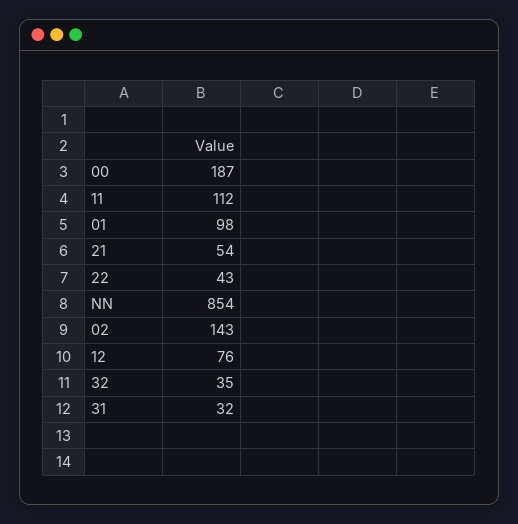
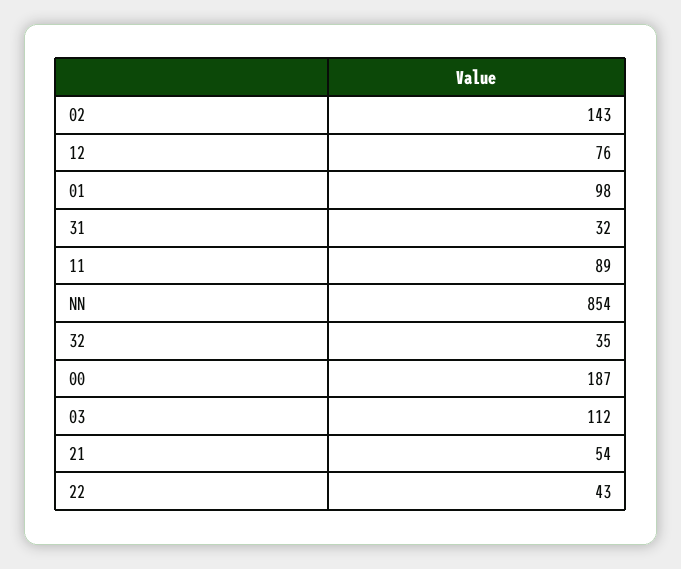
11: 112 -> 89
03: none -> 112

